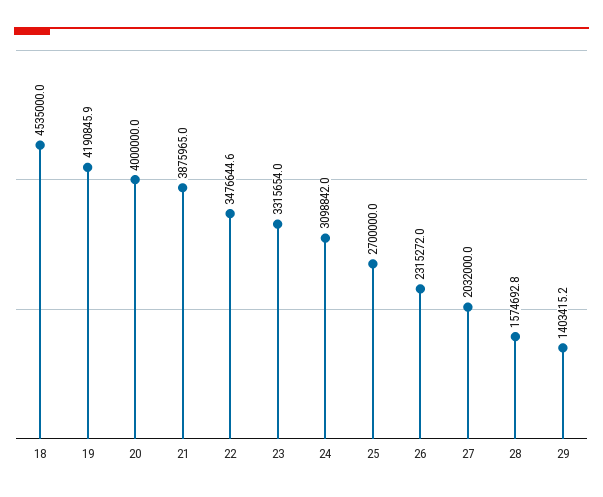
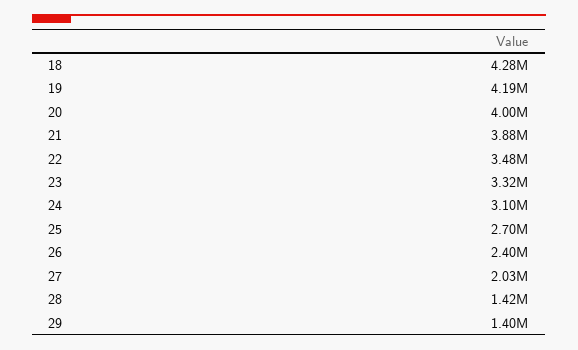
18: 4535000 -> 4280000
26: 2315272 -> 2400000
28: 1574692.8 -> 1420000

